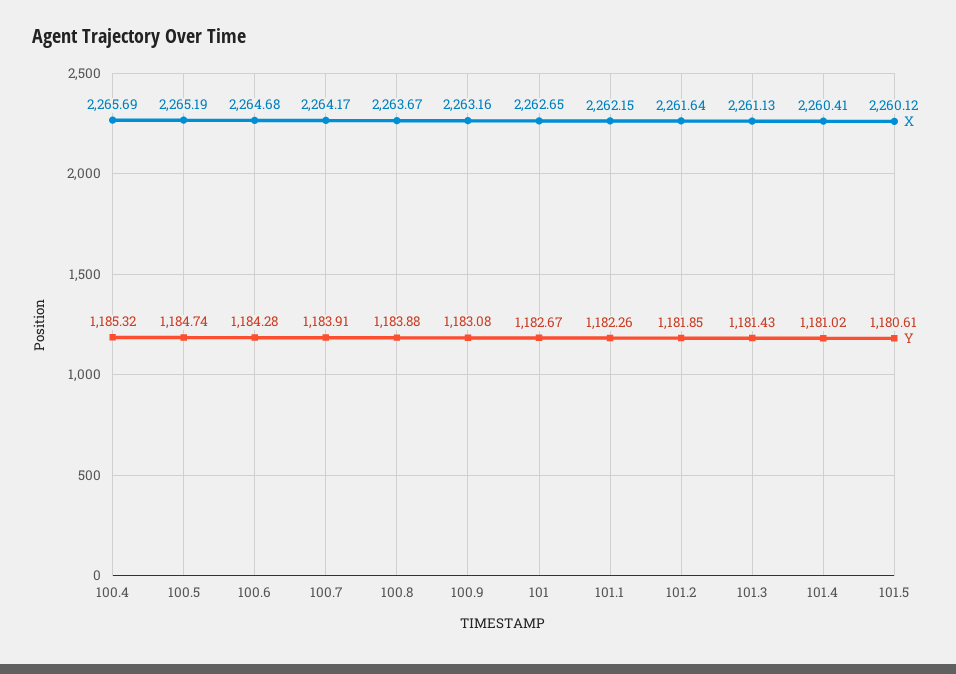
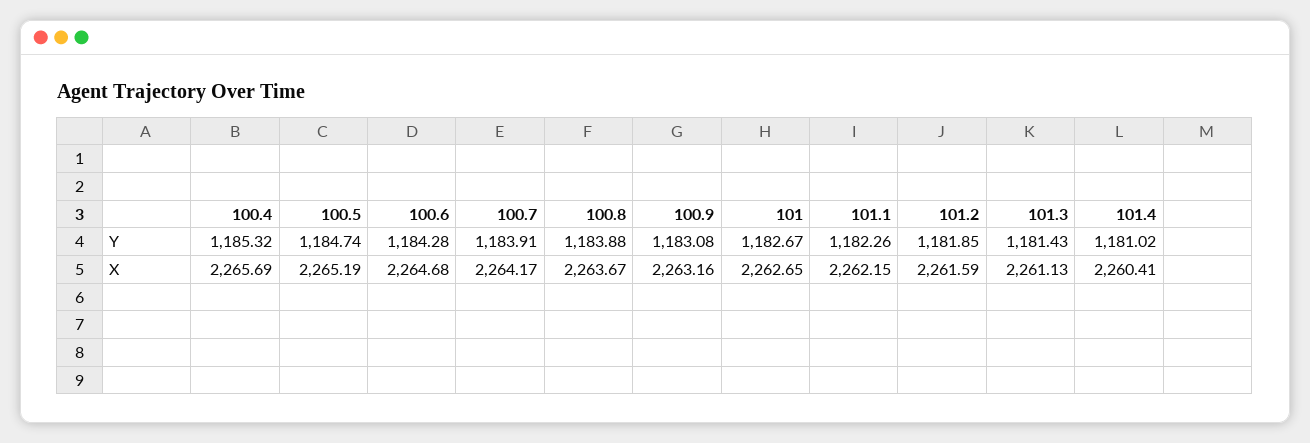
X, 101.2: 2261.64 -> 2261.59
X, 101.5: 2260.12 -> none
Y, 101.5: 1180.61 -> none

